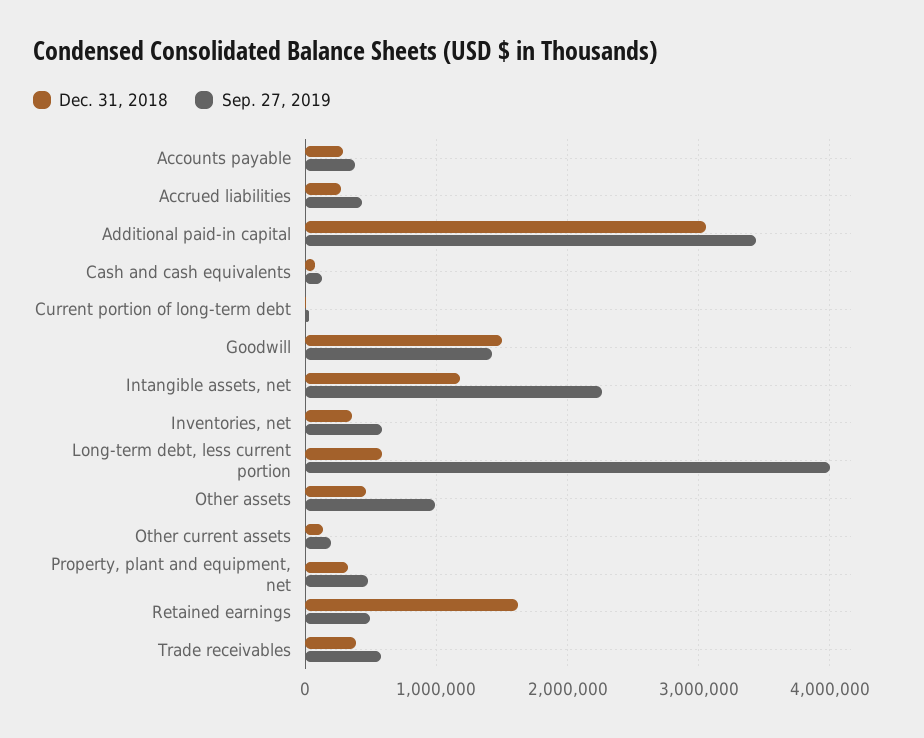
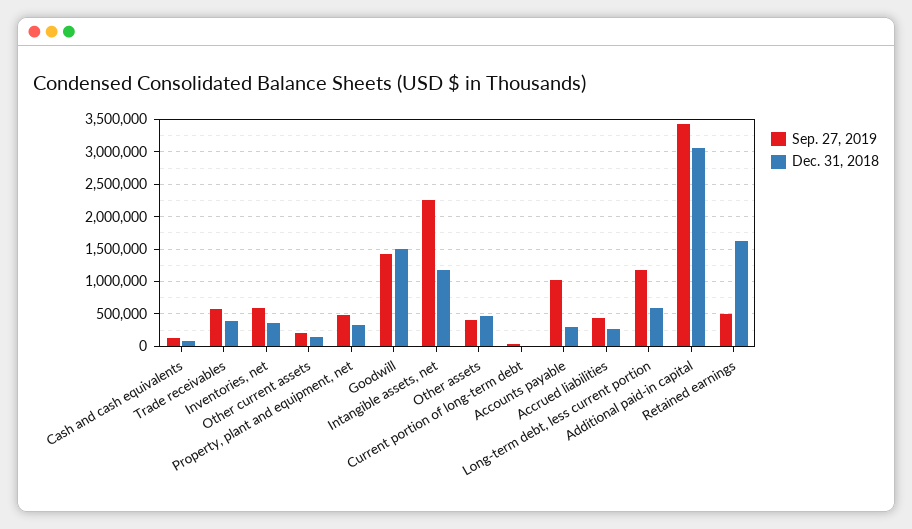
Sep. 27, 2019, Accounts payable: 400000 -> 1000000
Sep. 27, 2019, Long-term debt, less current portion: 4000000 -> 1200000
Sep. 27, 2019, Other assets: 1000000 -> 400000

